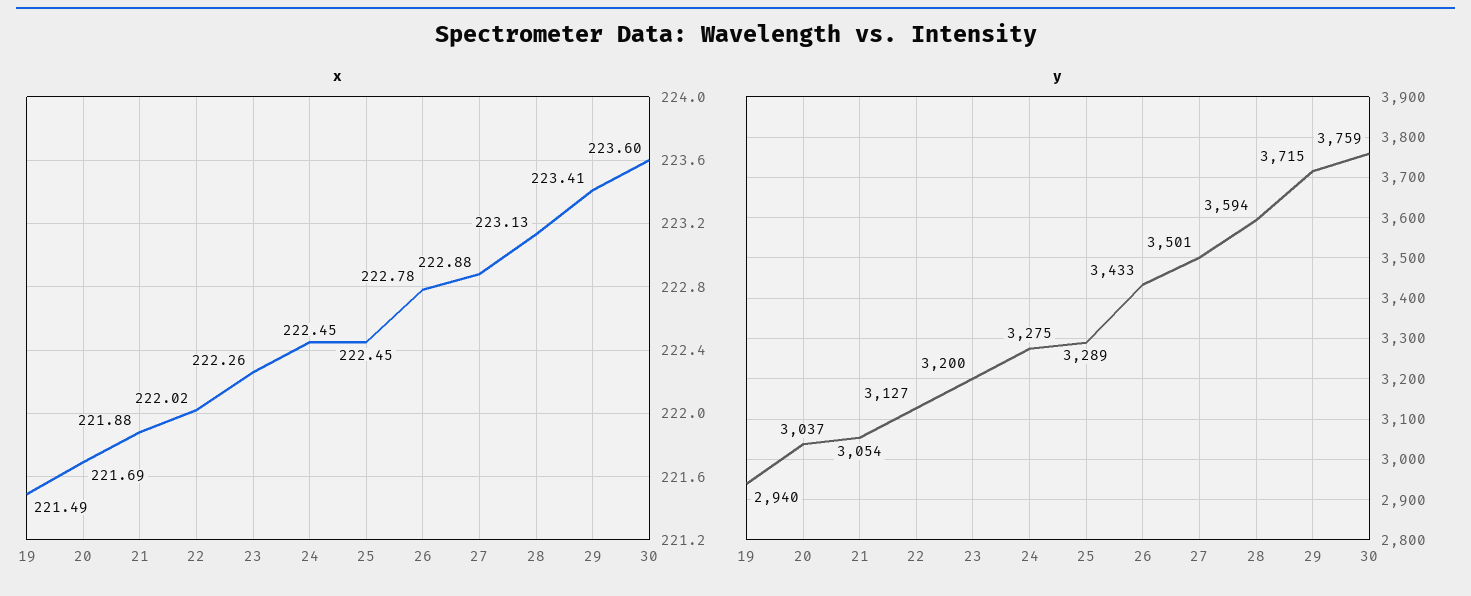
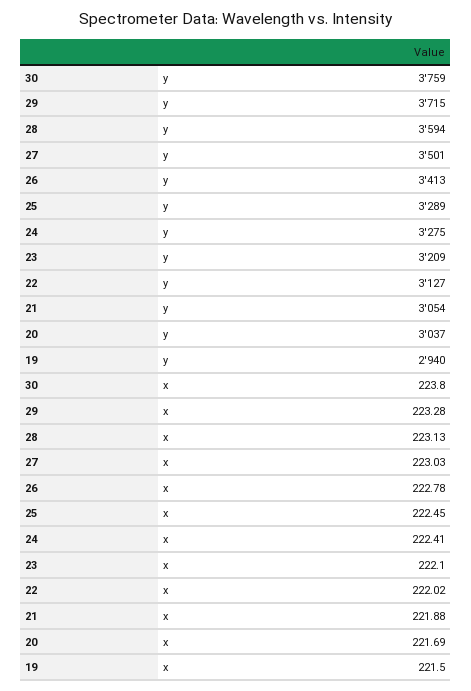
x, 19: 221.49 -> 221.5
x, 23: 222.26 -> 222.1
x, 24: 222.45 -> 222.41
x, 27: 222.88 -> 223.03
x, 29: 223.41 -> 223.28
x, 30: 223.6 -> 223.8
y, 23: 3200 -> 3209
y, 26: 3433 -> 3413

